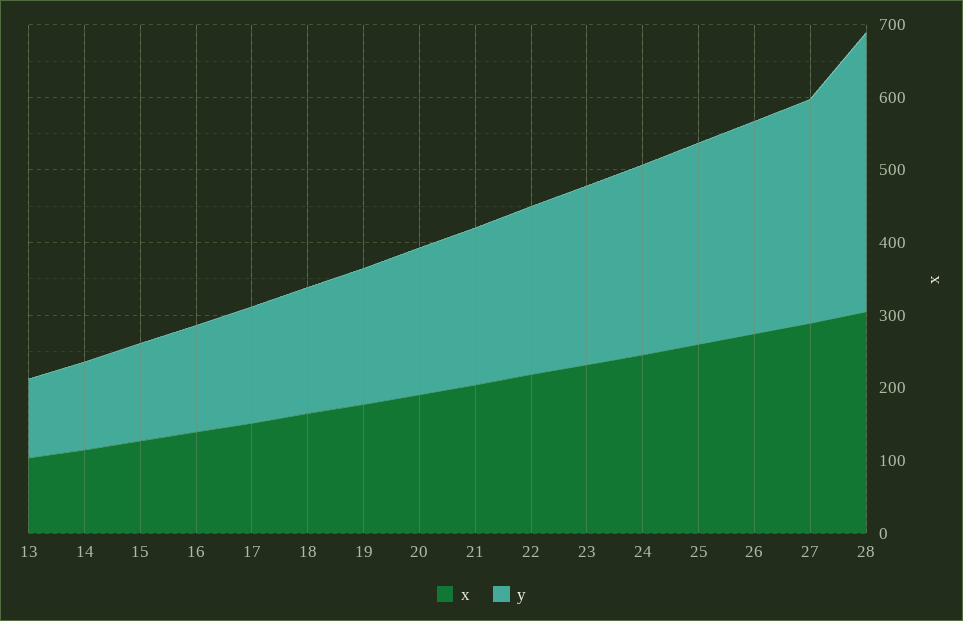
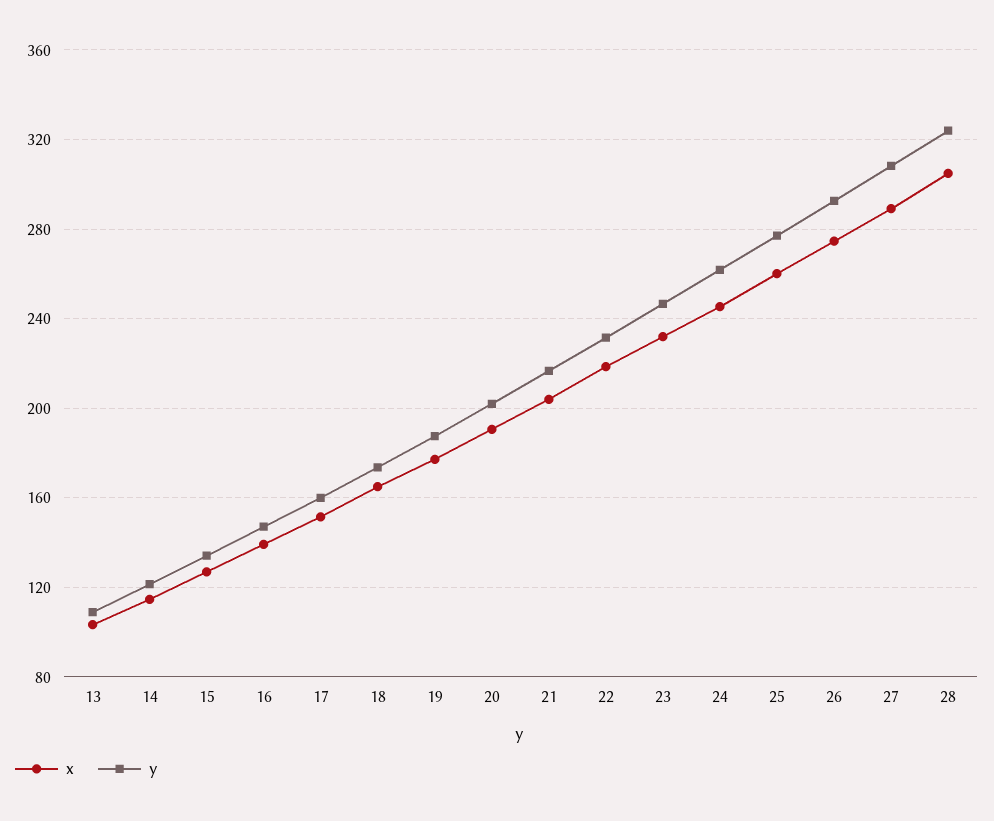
y, 28: 380 -> 325

